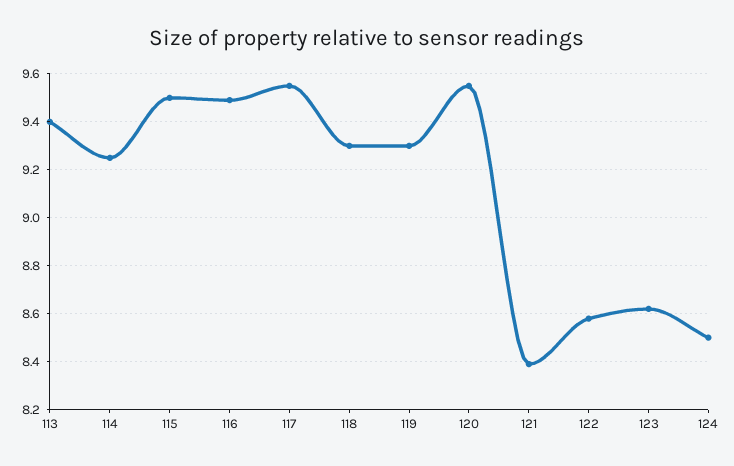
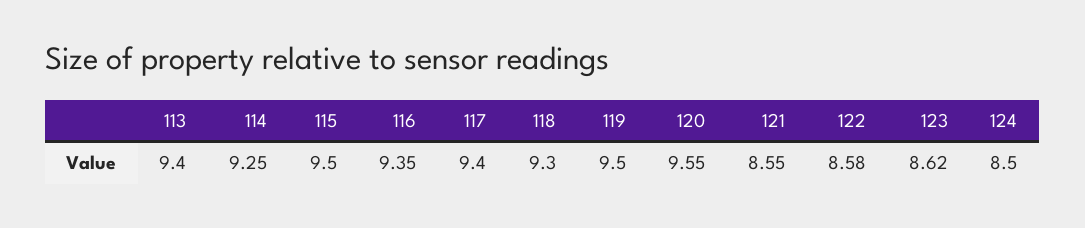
116: 9.5 -> 9.35
117: 9.55 -> 9.4
119: 9.3 -> 9.5
121: 8.4 -> 8.55

